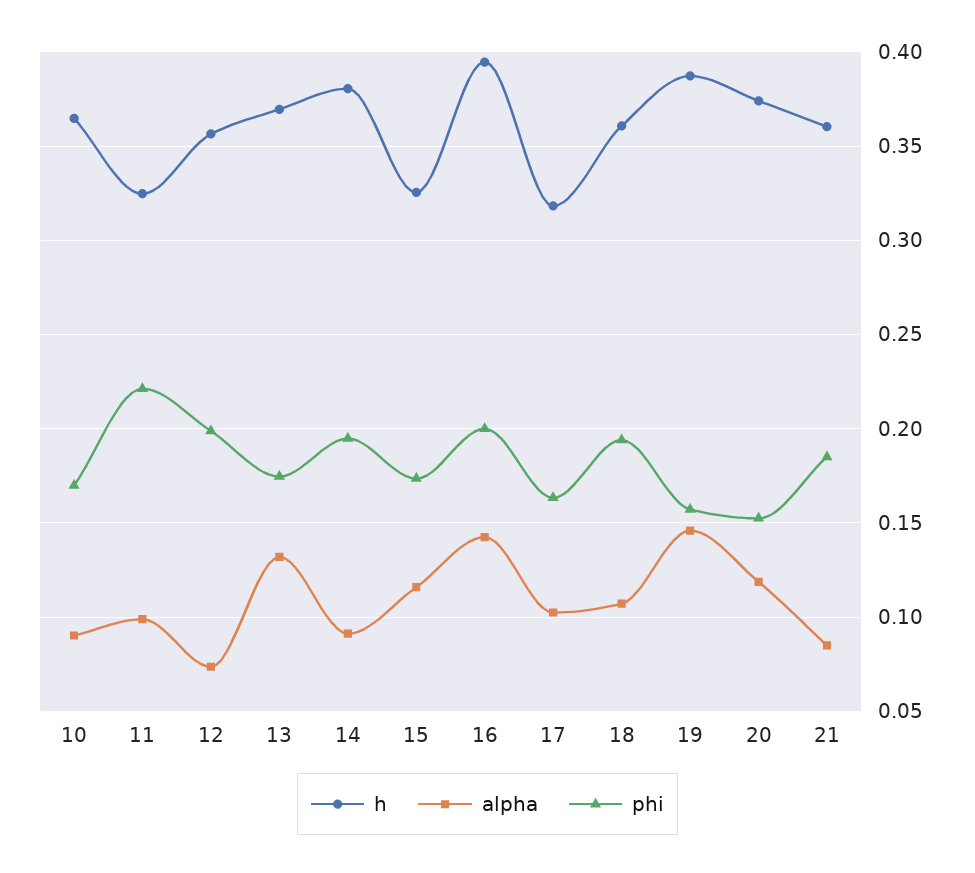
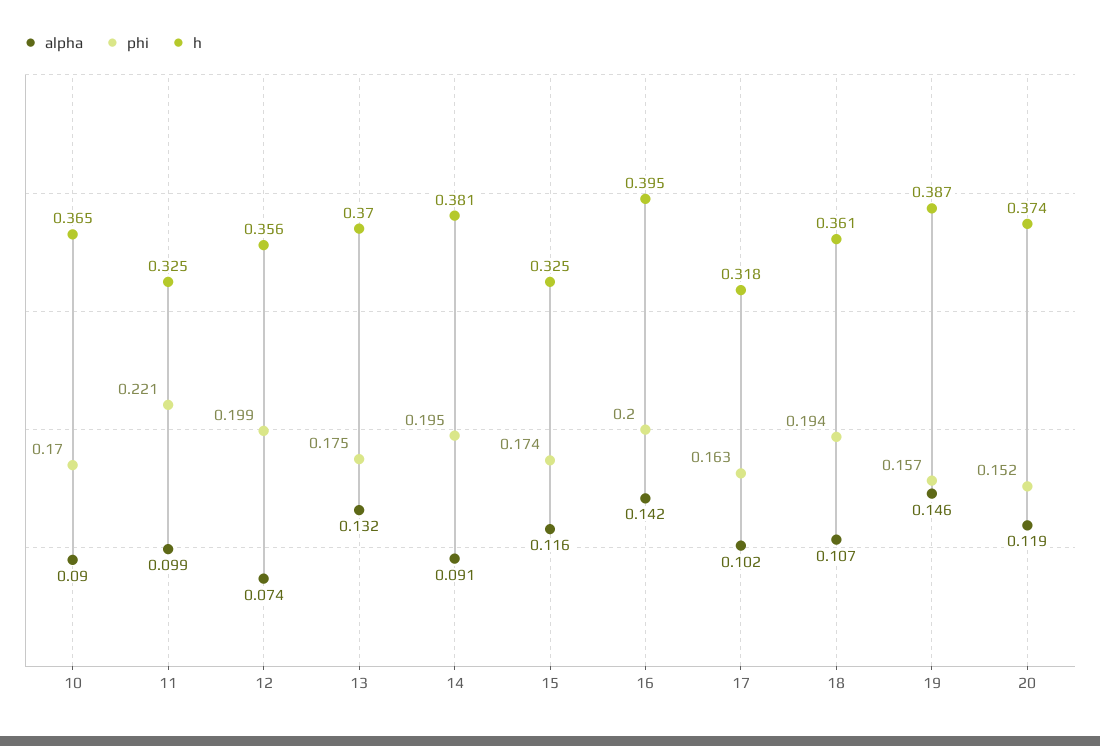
h, 21: 0.36 -> none
alpha, 21: 0.085 -> none
phi, 21: 0.185 -> none

